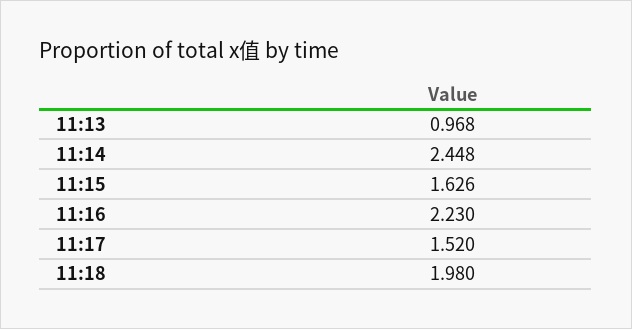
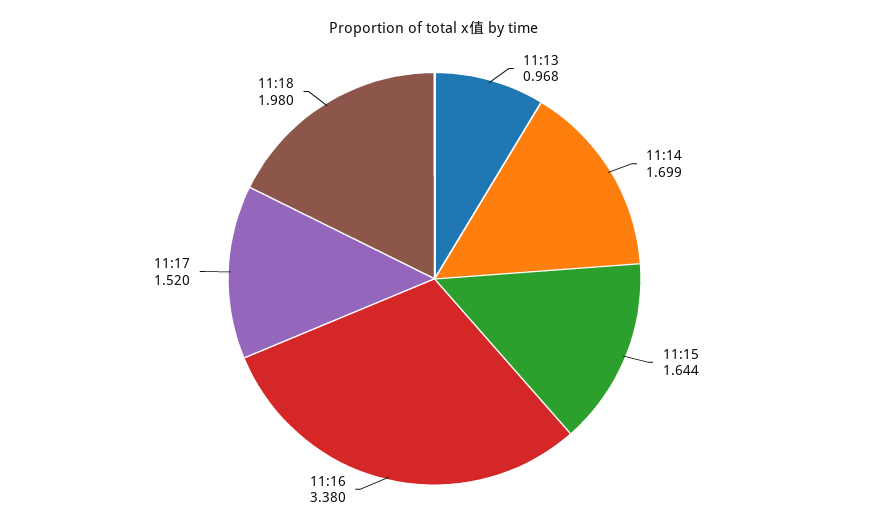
11:14: 2.448 -> 1.699
11:15: 1.626 -> 1.644
11:16: 2.23 -> 3.38

